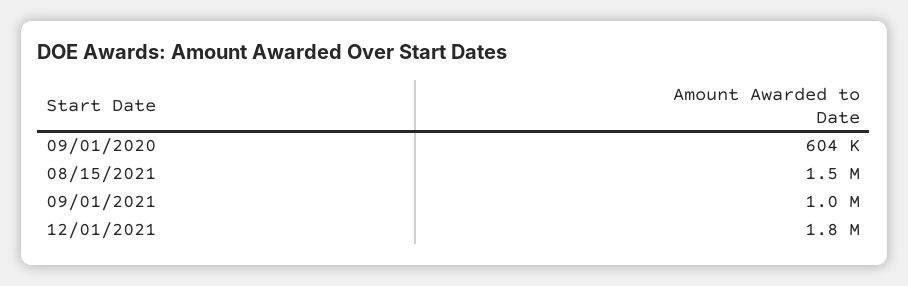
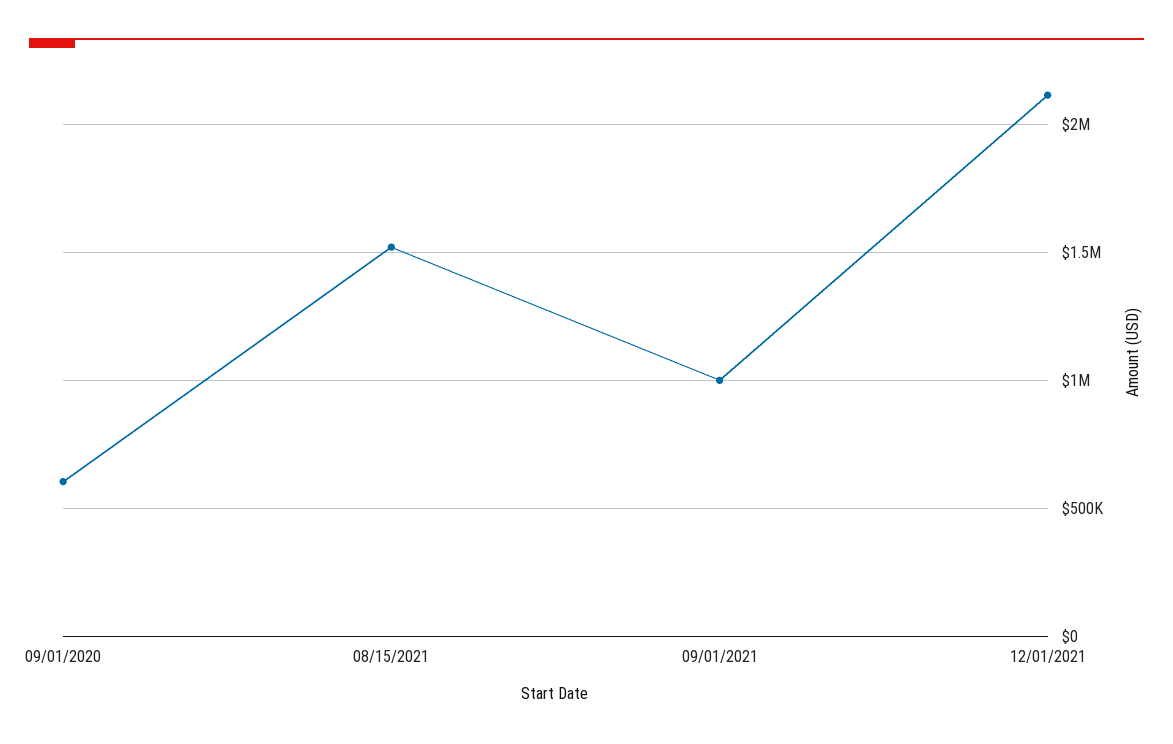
12/01/2021: 1800000 -> 2100000

